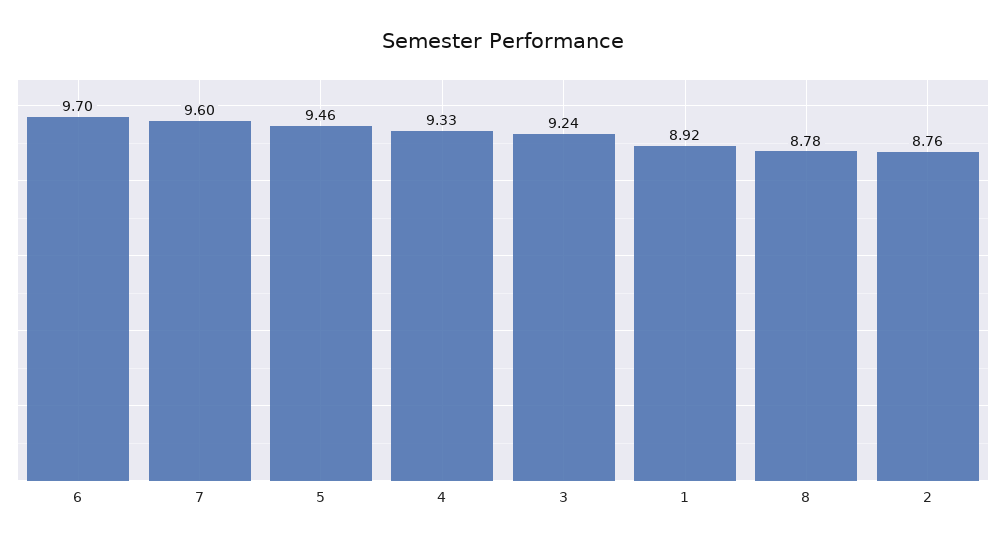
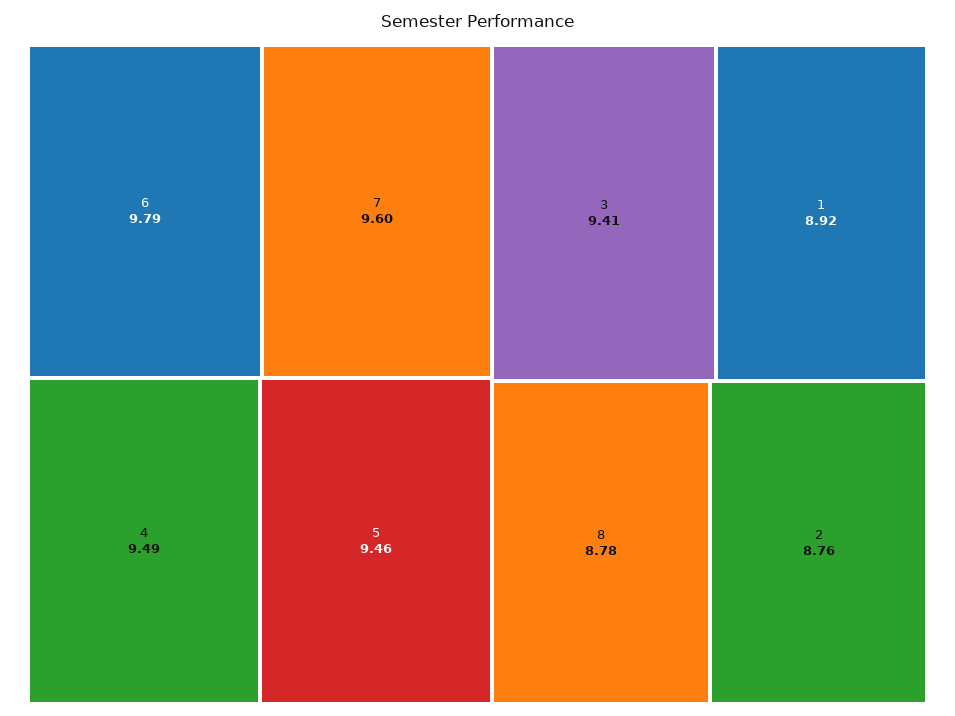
6: 9.7 -> 9.79
4: 9.33 -> 9.49
3: 9.24 -> 9.41

